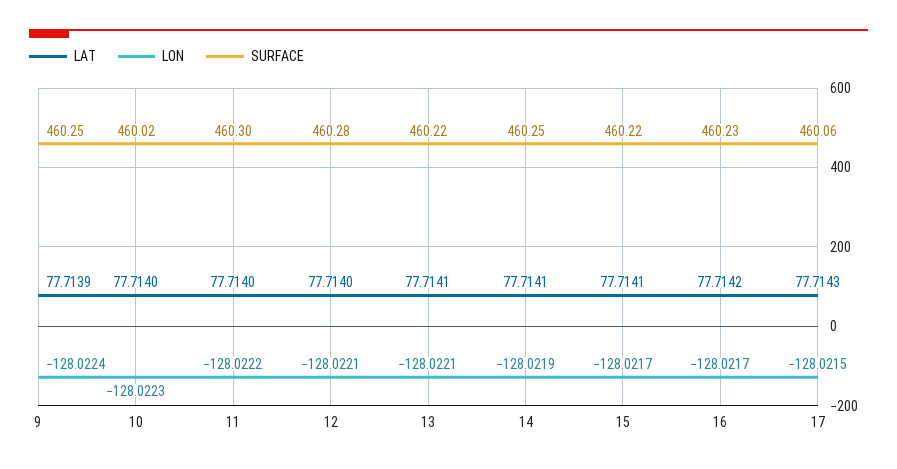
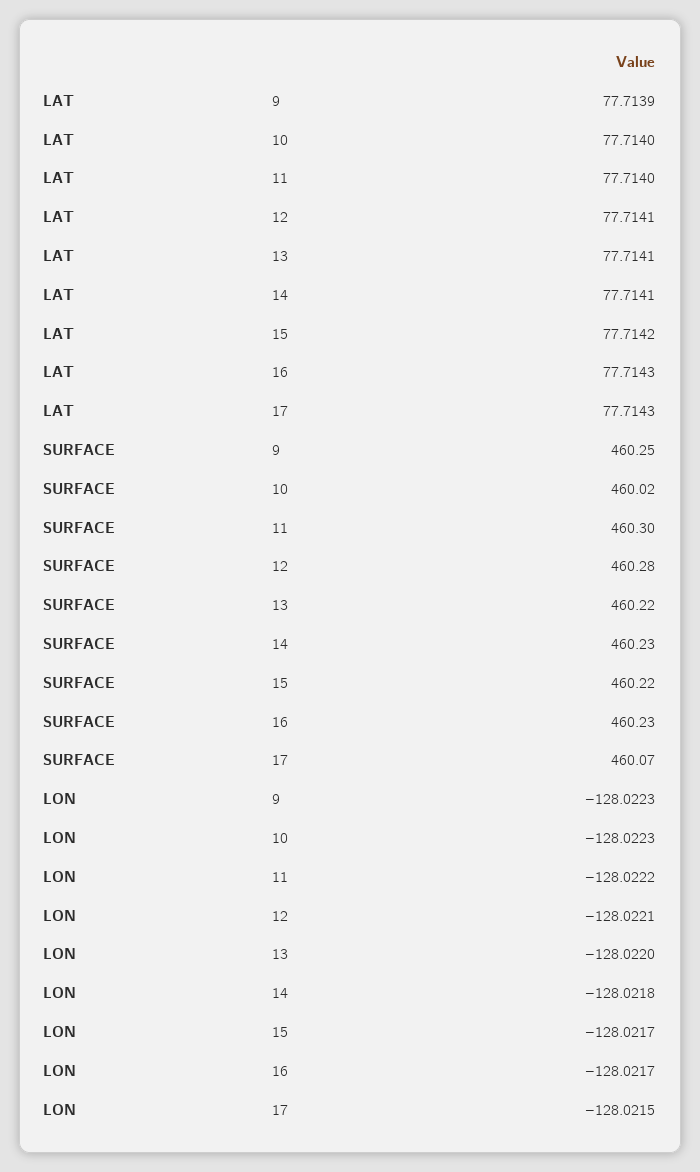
LON, 9: -128.0224 -> -128.0223
LAT, 12: 77.714 -> 77.7141
LON, 13: -128.0221 -> -128.022
LON, 14: -128.0219 -> -128.0218
SURFACE, 14: 460.25 -> 460.23
LAT, 15: 77.7141 -> 77.7142
LAT, 16: 77.7142 -> 77.7143
SURFACE, 17: 460.06 -> 460.07

